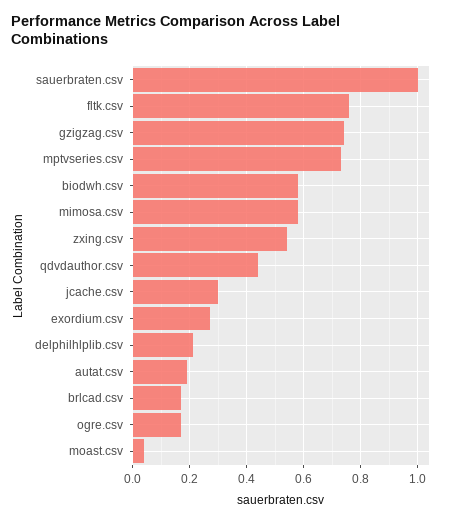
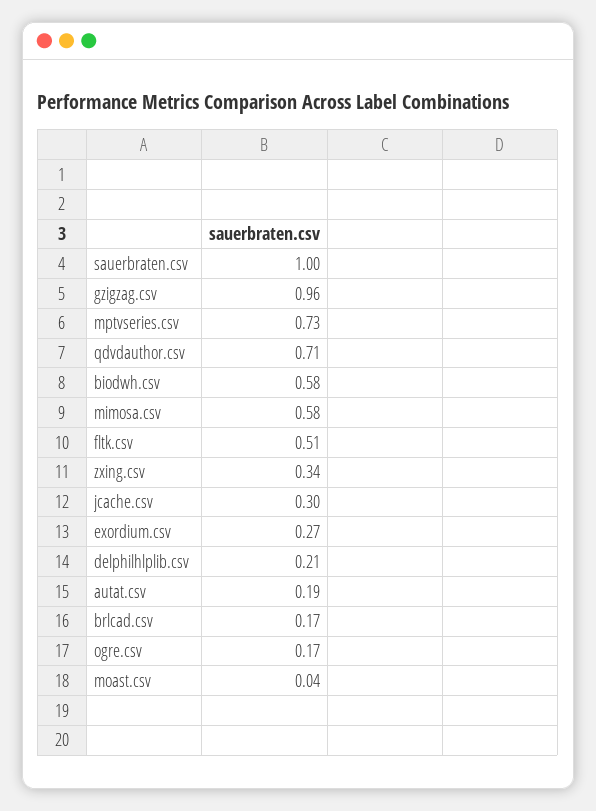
fltk.csv: 0.75 -> 0.51
gzigzag.csv: 0.75 -> 0.96
zxing.csv: 0.55 -> 0.34
qdvdauthor.csv: 0.45 -> 0.71

